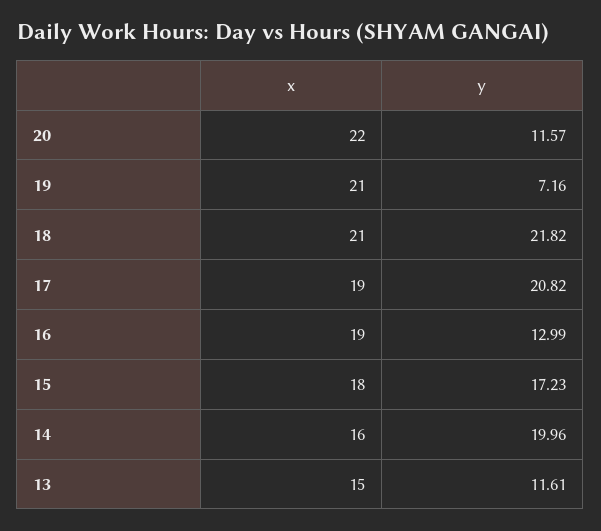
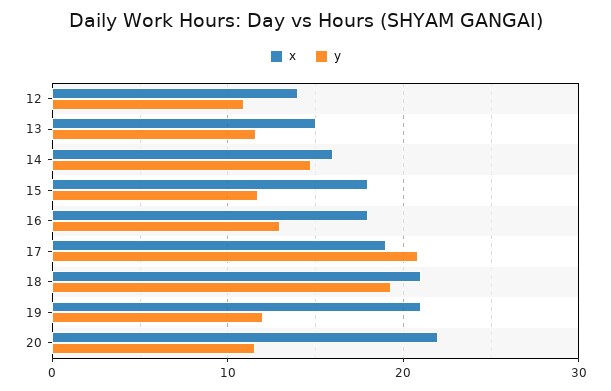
y, 19: 7.16 -> 12
y, 18: 21.82 -> 19
x, 16: 19 -> 18
y, 15: 17.23 -> 12
y, 14: 19.96 -> 15
x, 12: none -> 14
y, 12: none -> 11

